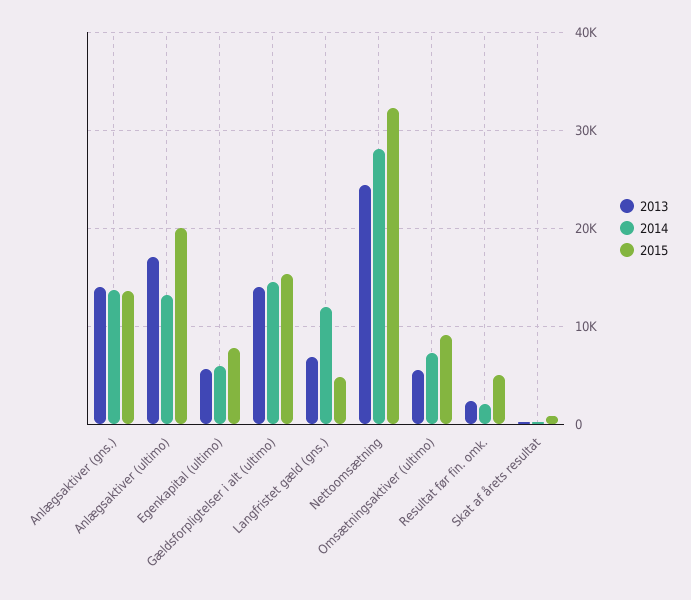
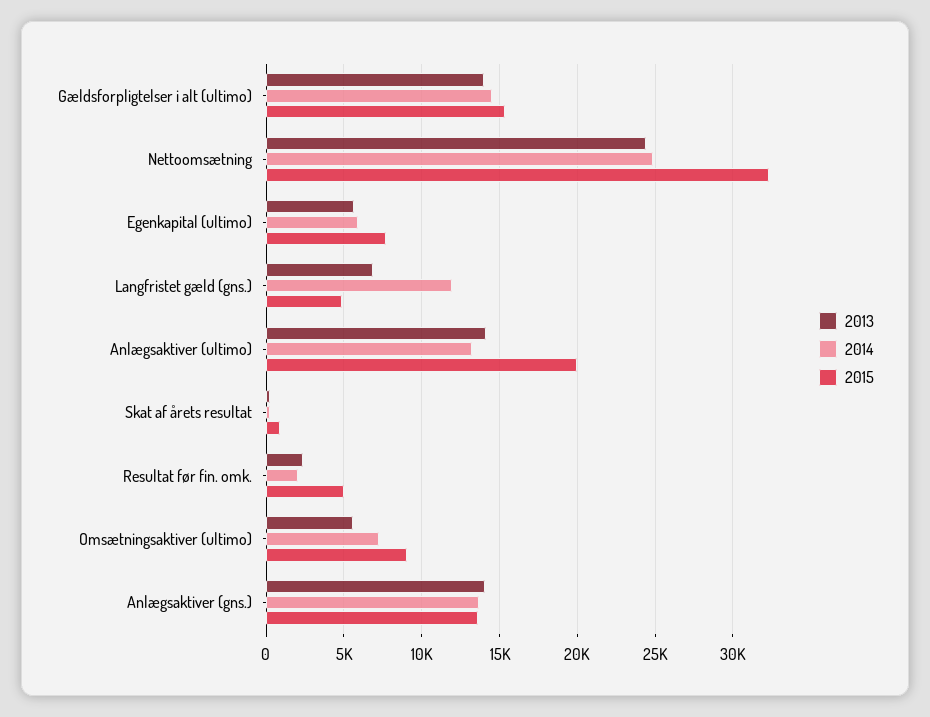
2013, Anlægsaktiver (ultimo): 17000 -> 14000
2014, Nettoomsætning: 28000 -> 25000

